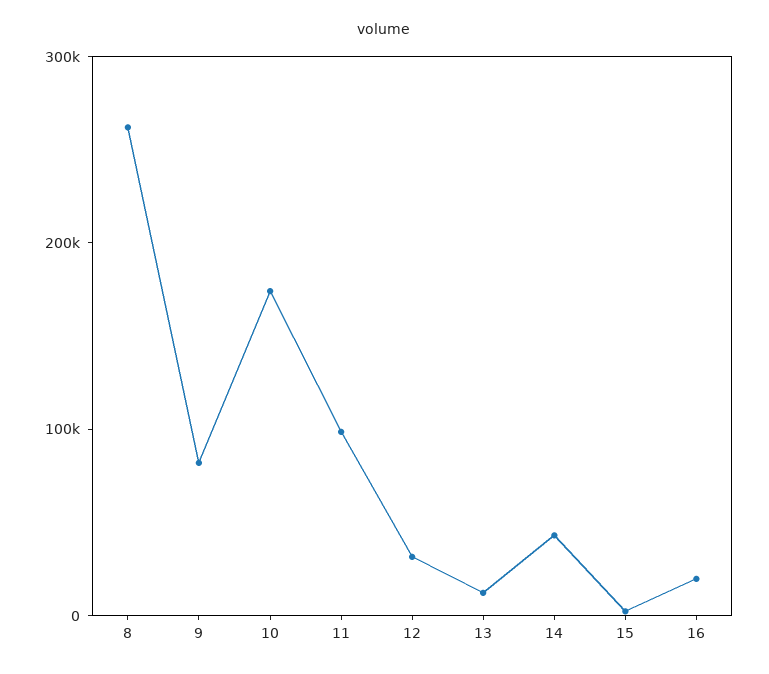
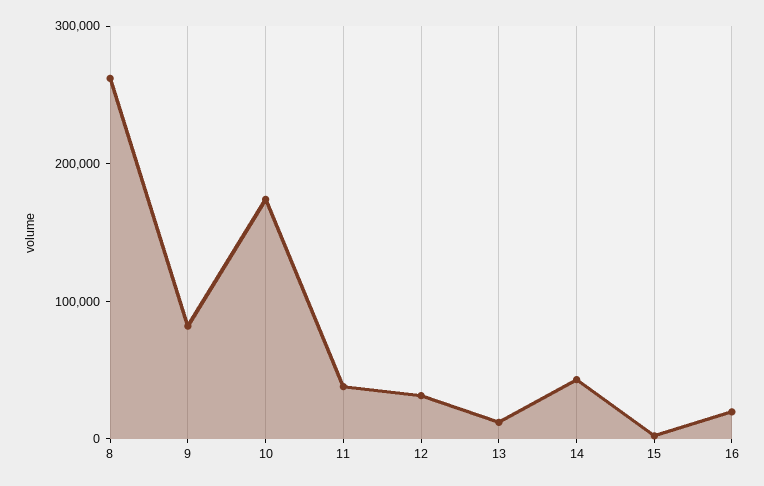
11: 100000 -> 40000

